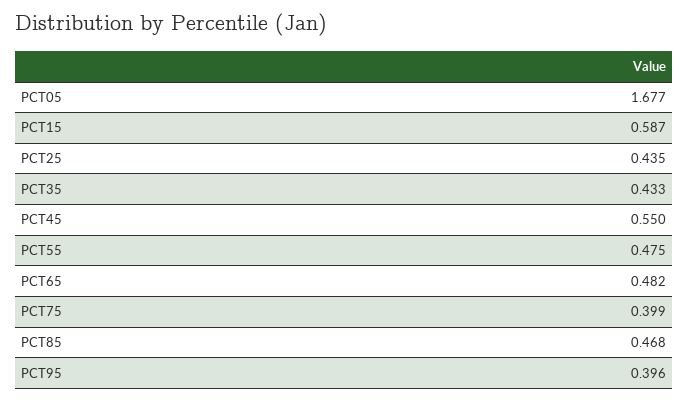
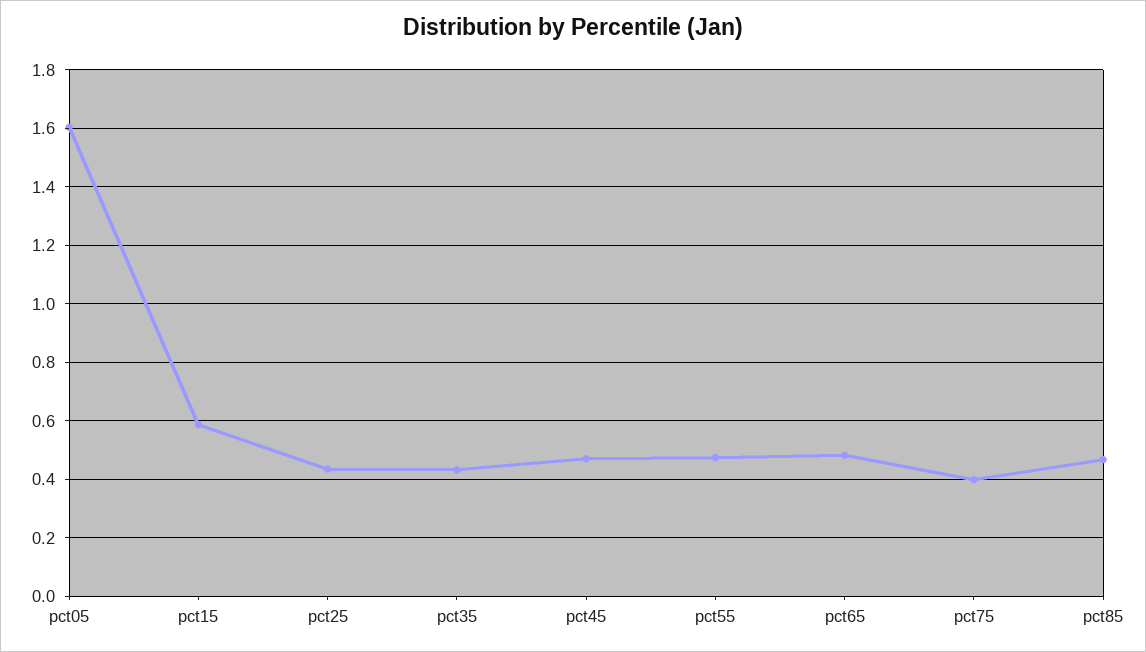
PCT05: 1.677 -> 1.6
PCT45: 0.55 -> 0.475
PCT95: 0.396 -> none

